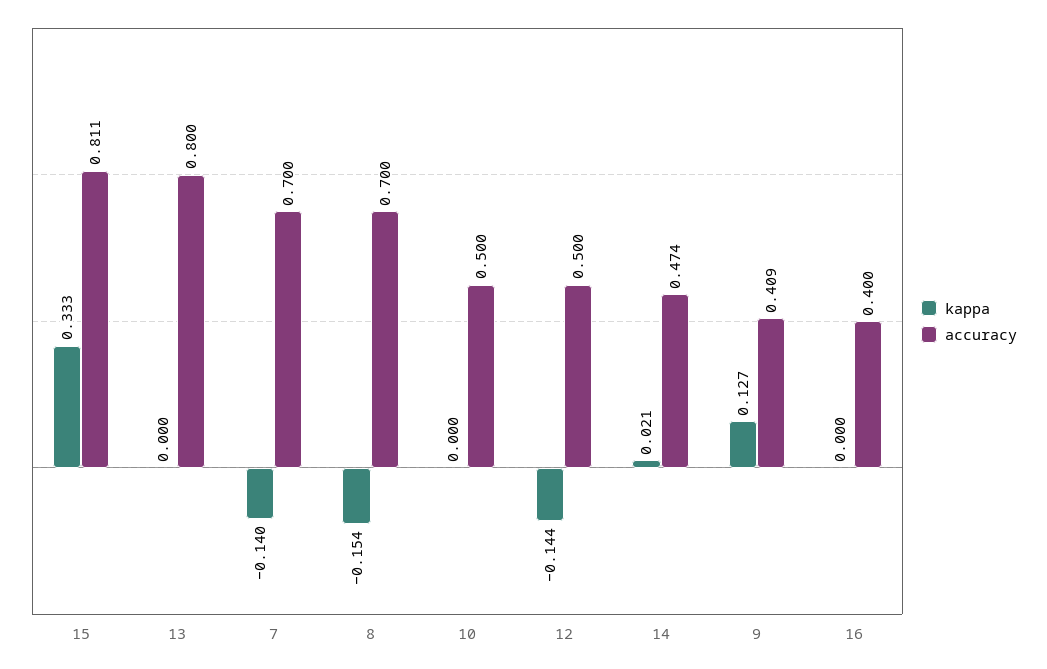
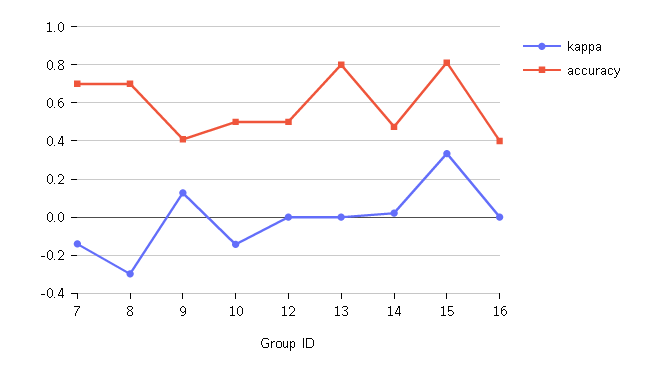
kappa, 8: -0.154 -> -0.3
kappa, 10: 0 -> -0.15
kappa, 12: -0.144 -> 0

